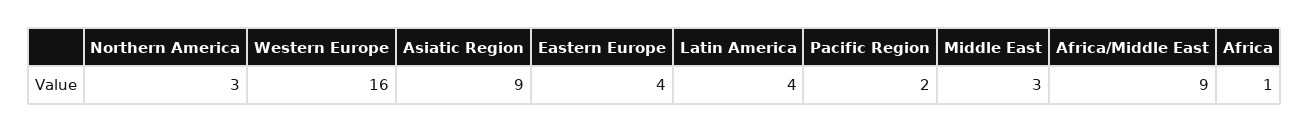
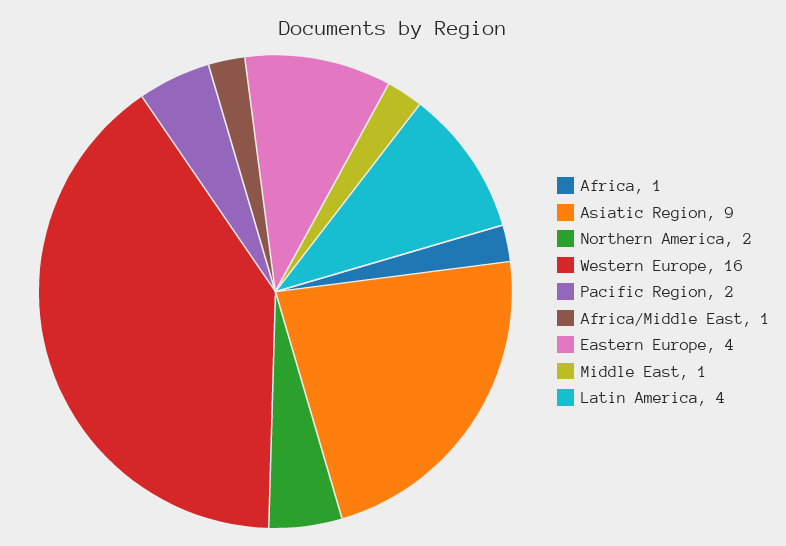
Northern America: 3 -> 2
Middle East: 3 -> 1
Africa/Middle East: 9 -> 1

